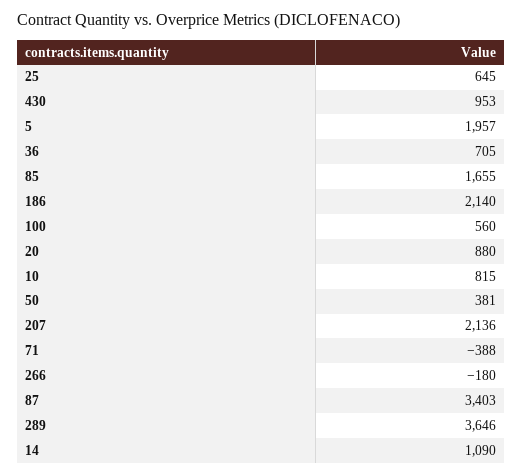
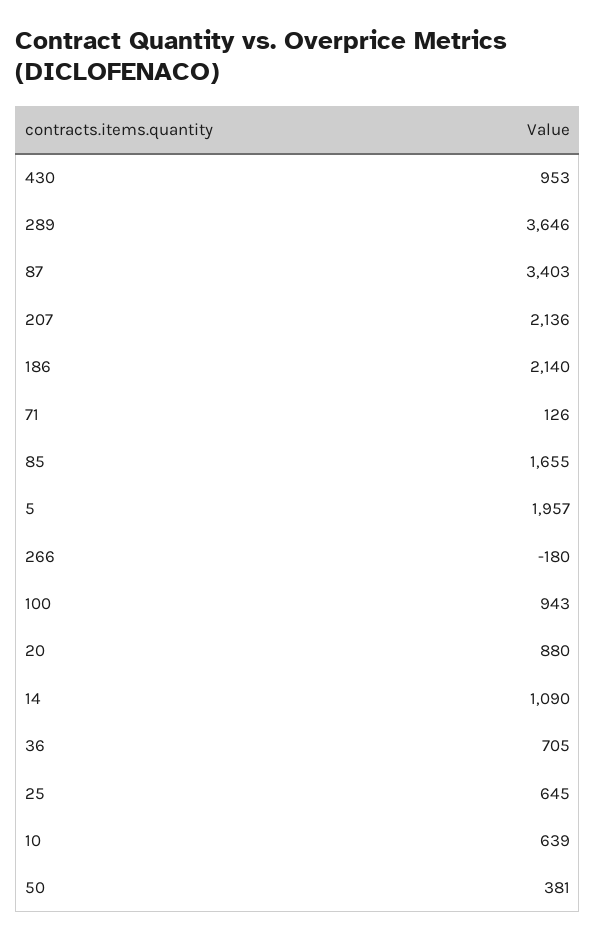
100: 560 -> 943
10: 815 -> 639
71: -388 -> 126

